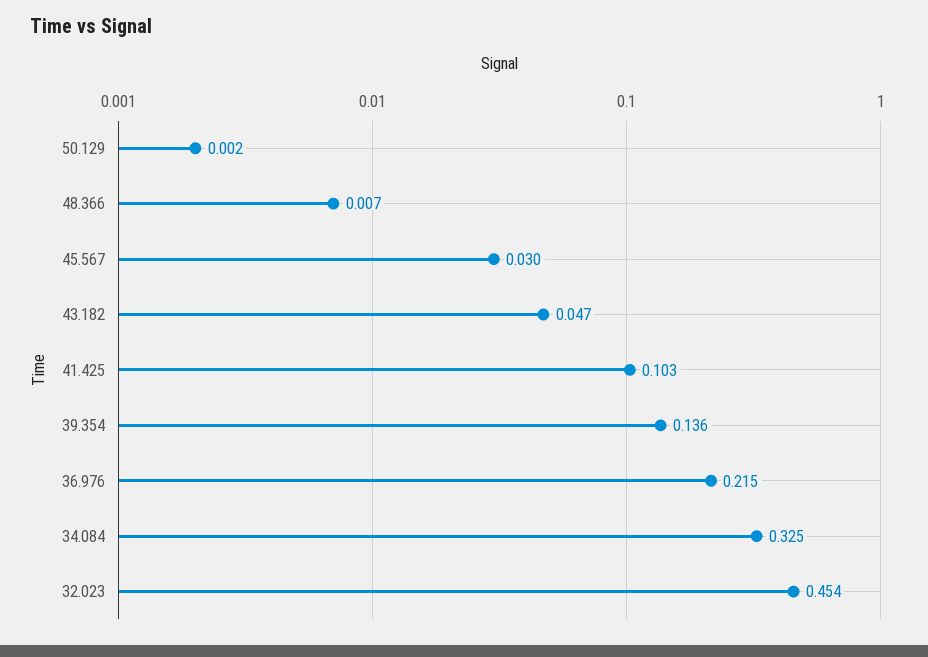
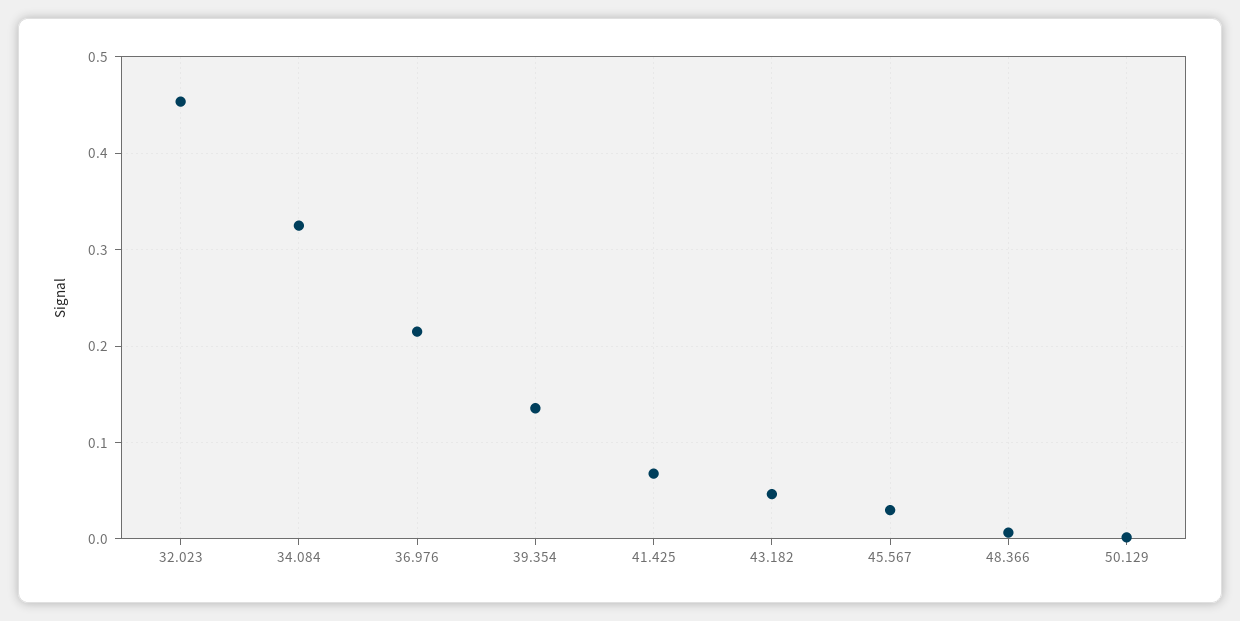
41.425: 0.103 -> 0.07

